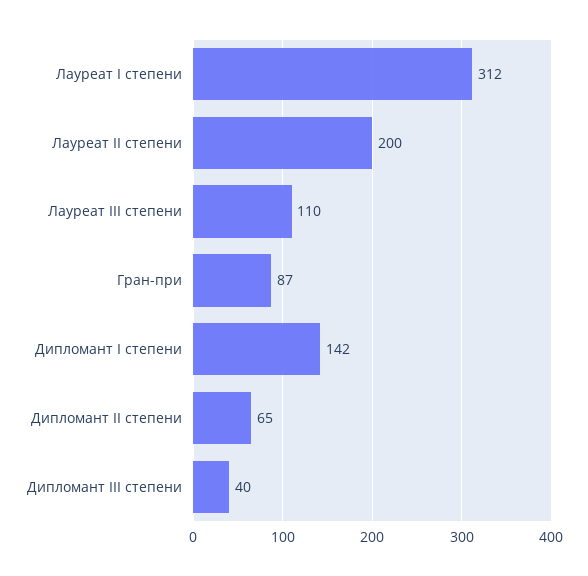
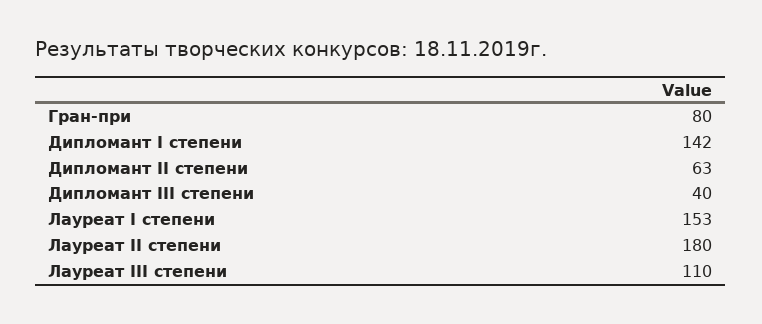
Лауреат I степени: 312 -> 153
Лауреат II степени: 200 -> 180
Гран-при: 87 -> 80
Дипломант II степени: 65 -> 63

